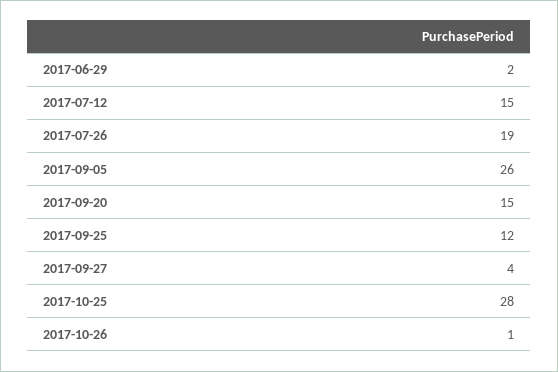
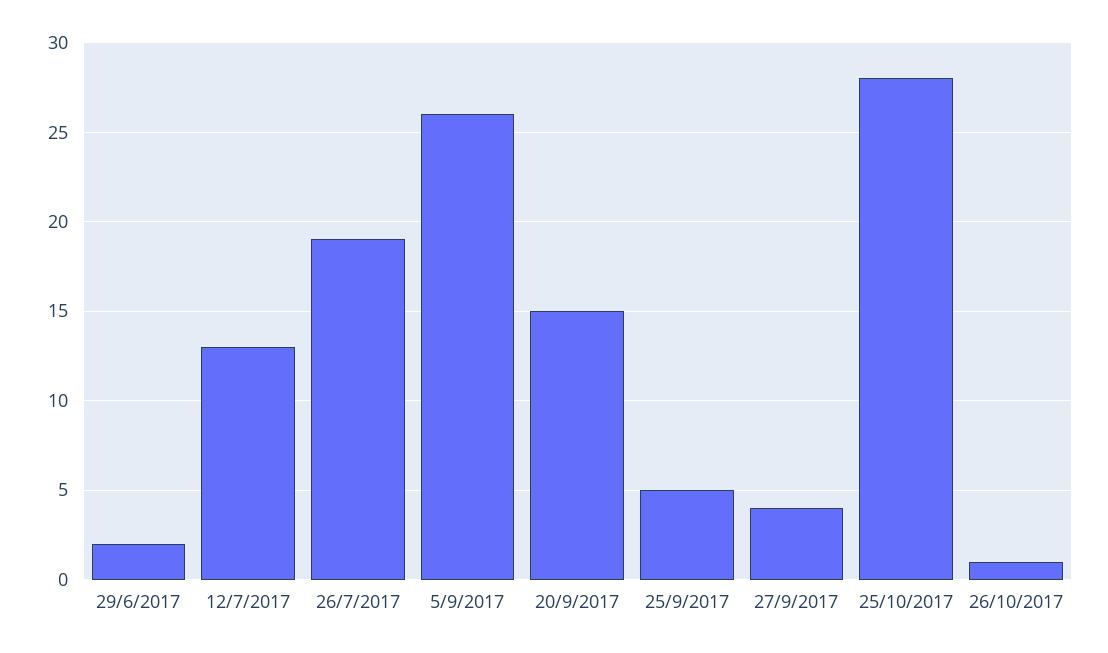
2017-07-12: 15 -> 13
2017-09-25: 12 -> 5

